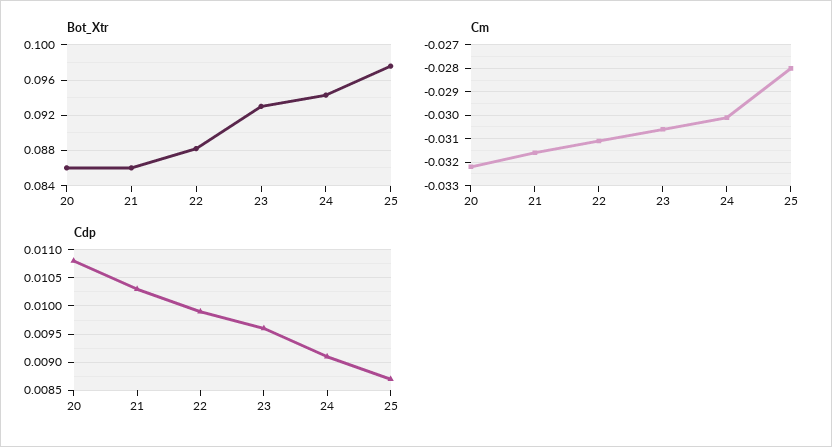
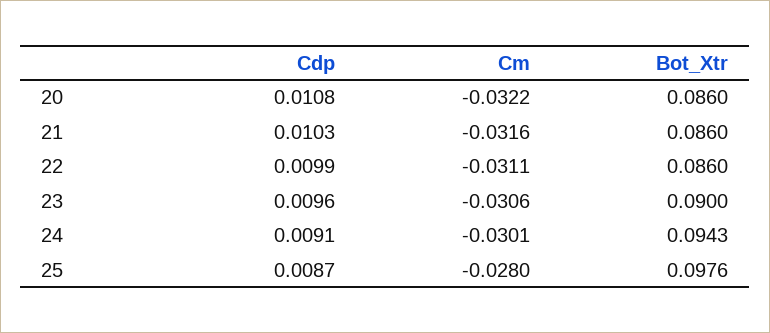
Bot_Xtr, 22: 0.088 -> 0.086
Bot_Xtr, 23: 0.093 -> 0.09

